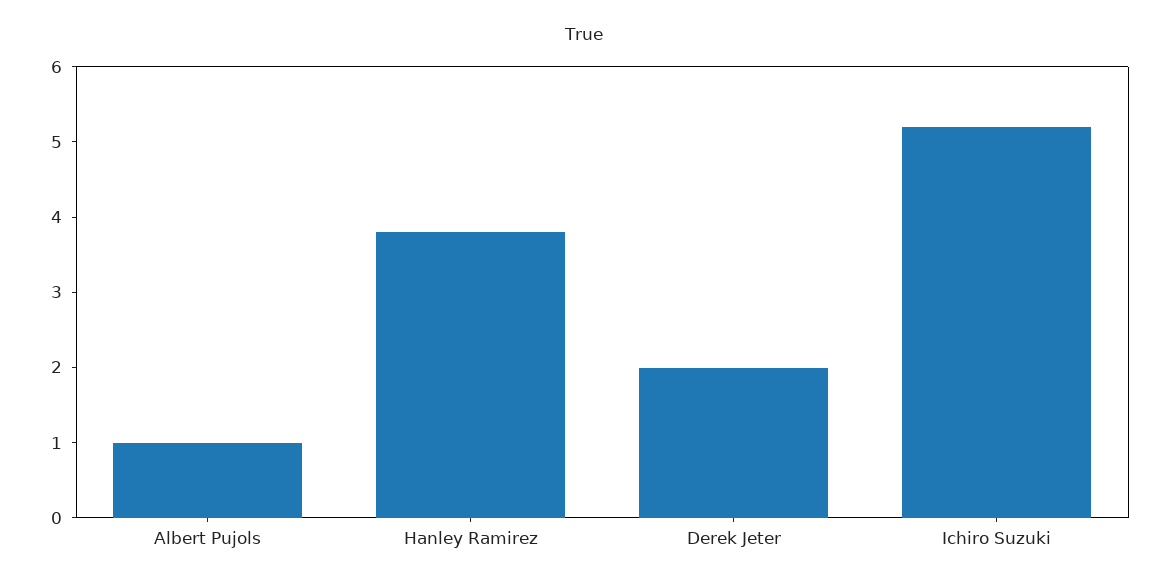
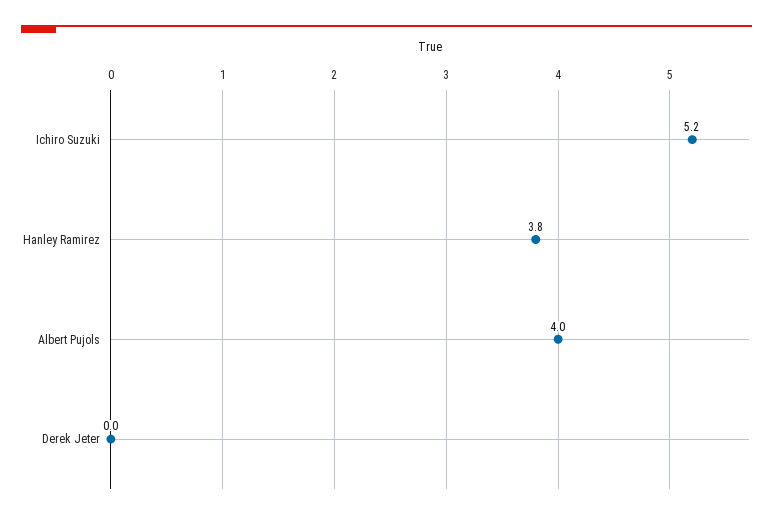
Albert Pujols: 1 -> 4
Derek Jeter: 2 -> 0

